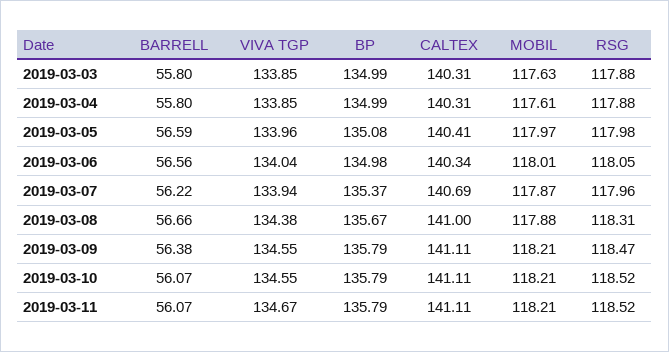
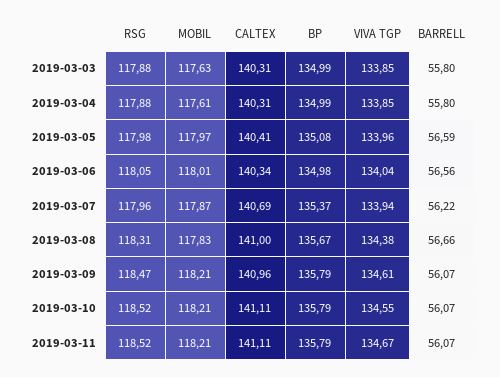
MOBIL, 2019-03-08: 117.88 -> 117.83
BARRELL, 2019-03-09: 56.38 -> 56.07
VIVA TGP, 2019-03-09: 134.55 -> 134.61
CALTEX, 2019-03-09: 141.11 -> 140.96

